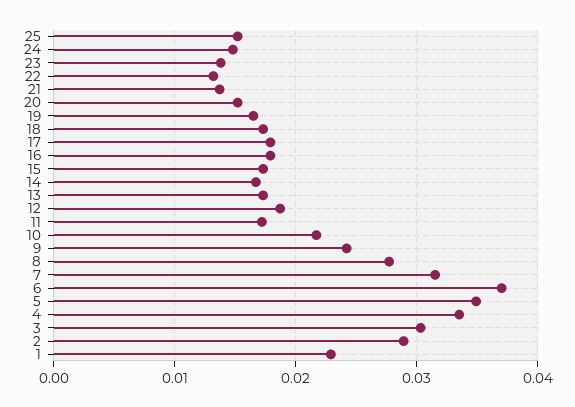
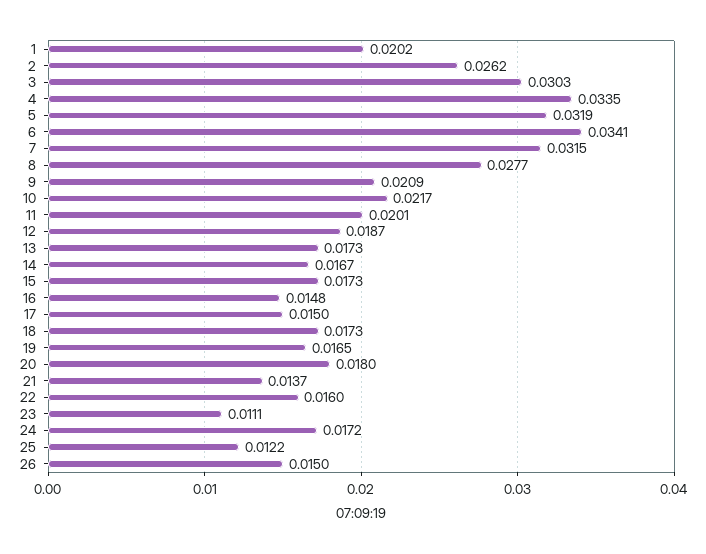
25: 0.015 -> 0.0122
24: 0.015 -> 0.0172
23: 0.014 -> 0.0111
22: 0.013 -> 0.016
20: 0.015 -> 0.018
17: 0.018 -> 0.015
16: 0.018 -> 0.0148
11: 0.017 -> 0.0201
9: 0.024 -> 0.0209
6: 0.037 -> 0.0341
5: 0.035 -> 0.0319
2: 0.029 -> 0.0262
1: 0.023 -> 0.0202
26: none -> 0.015

